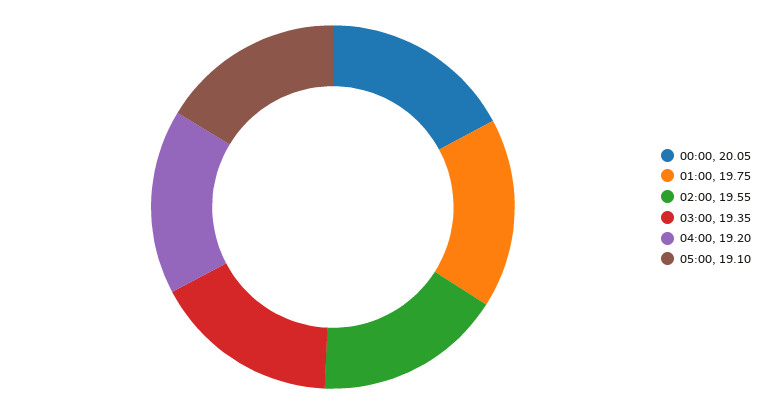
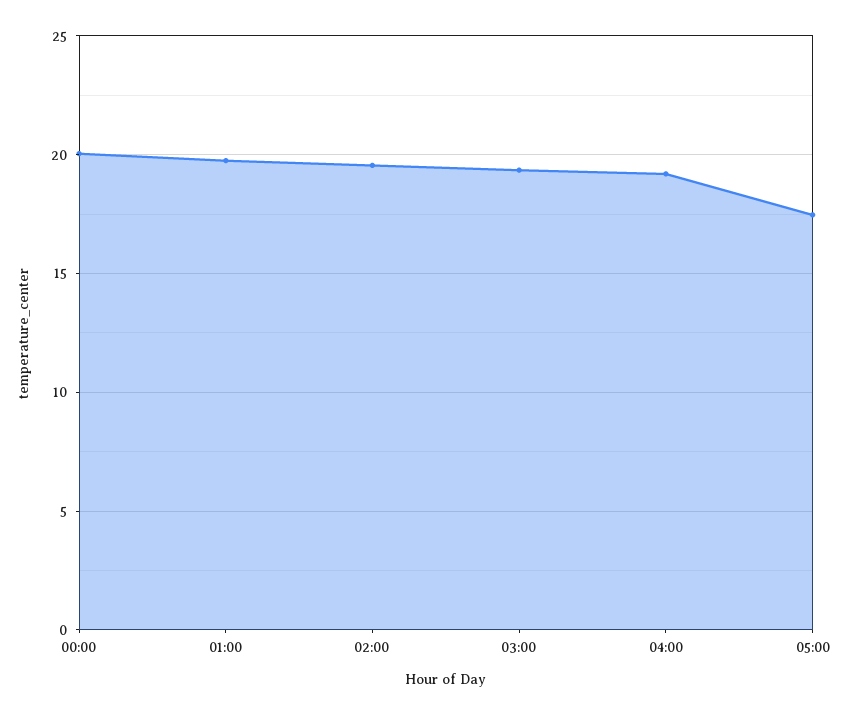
05:00: 19.1 -> 17.5

